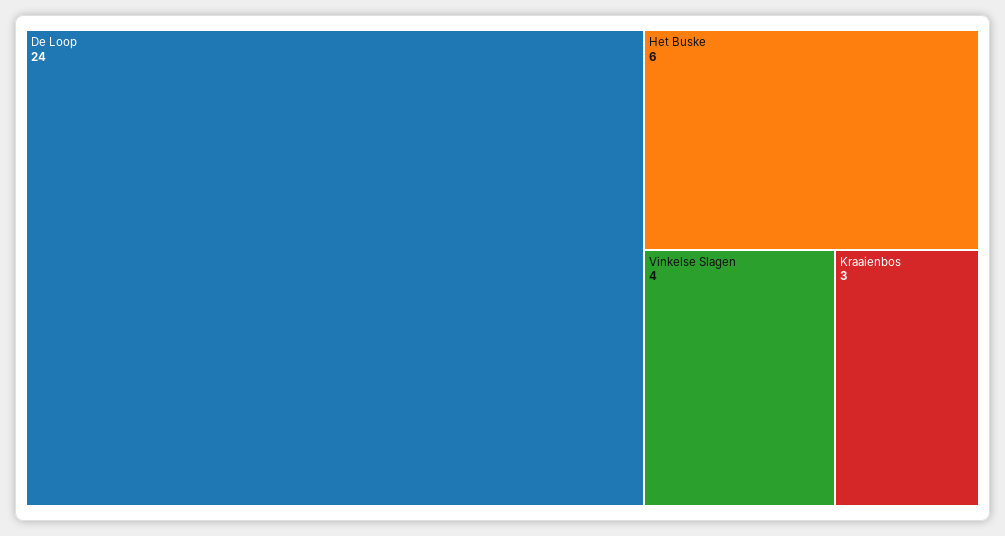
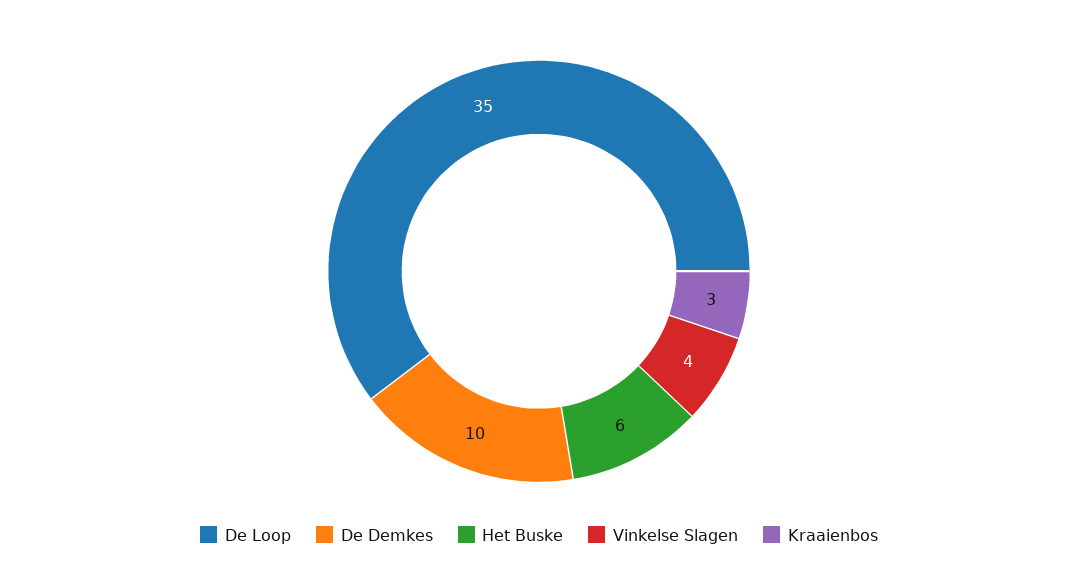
De Loop: 24 -> 35
De Demkes: none -> 10

